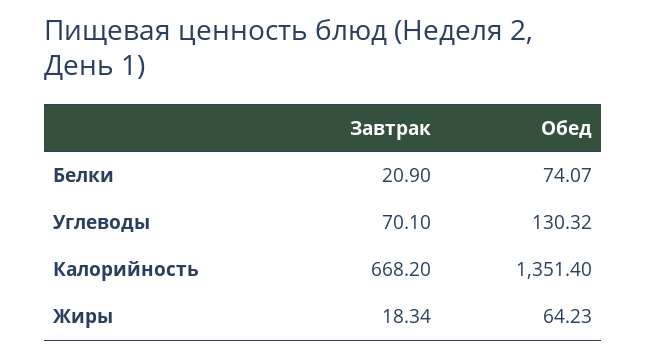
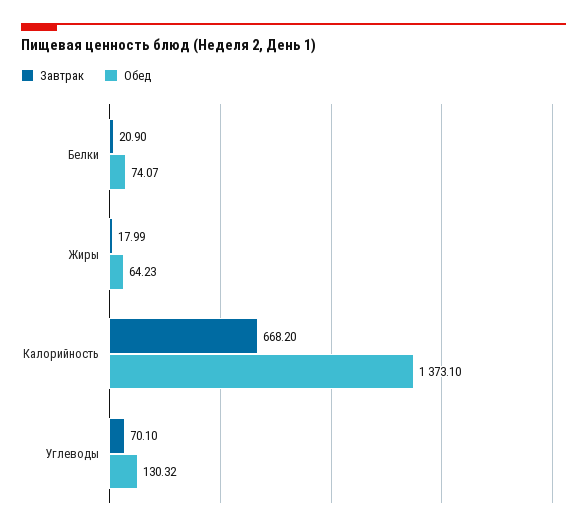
Обед, Калорийность: 1351.4 -> 1373.1
Завтрак, Жиры: 18.34 -> 17.99

